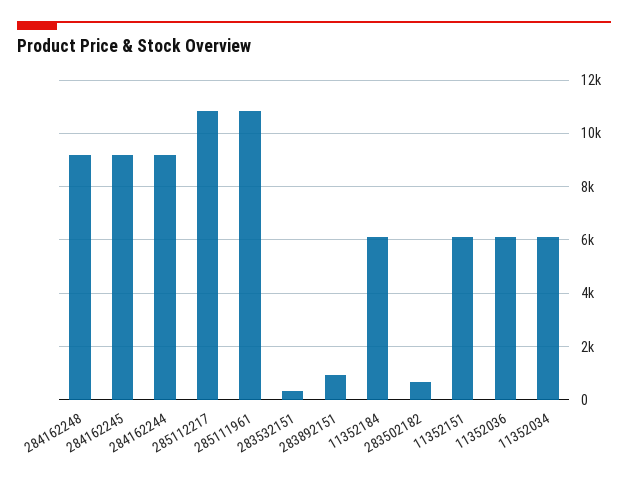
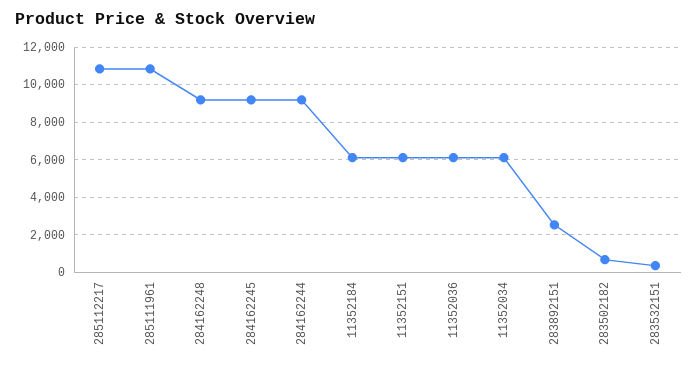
283892151: 1000 -> 2500

